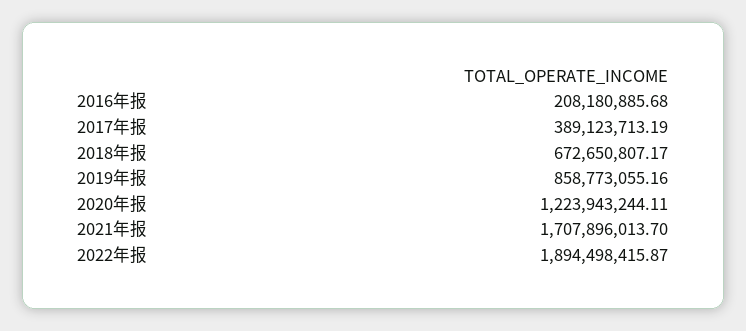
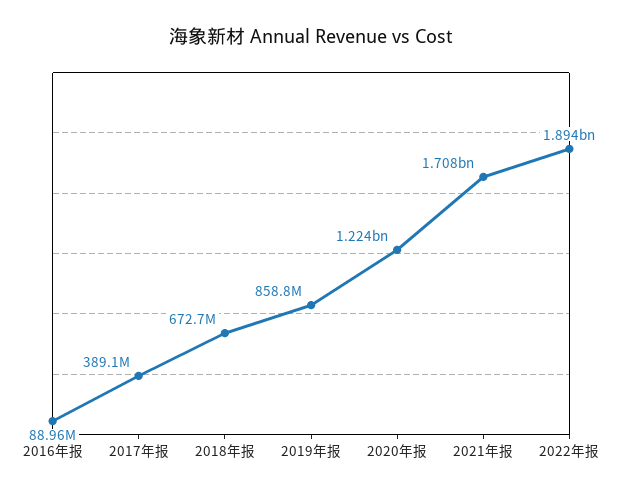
2016年报: 208180885.68 -> 88960000

